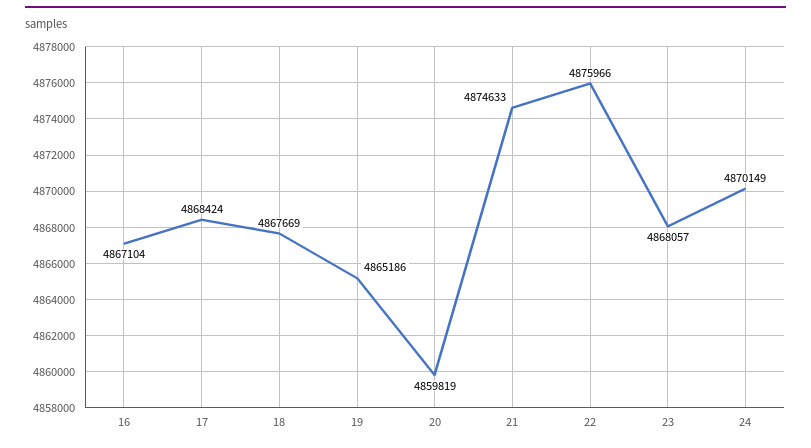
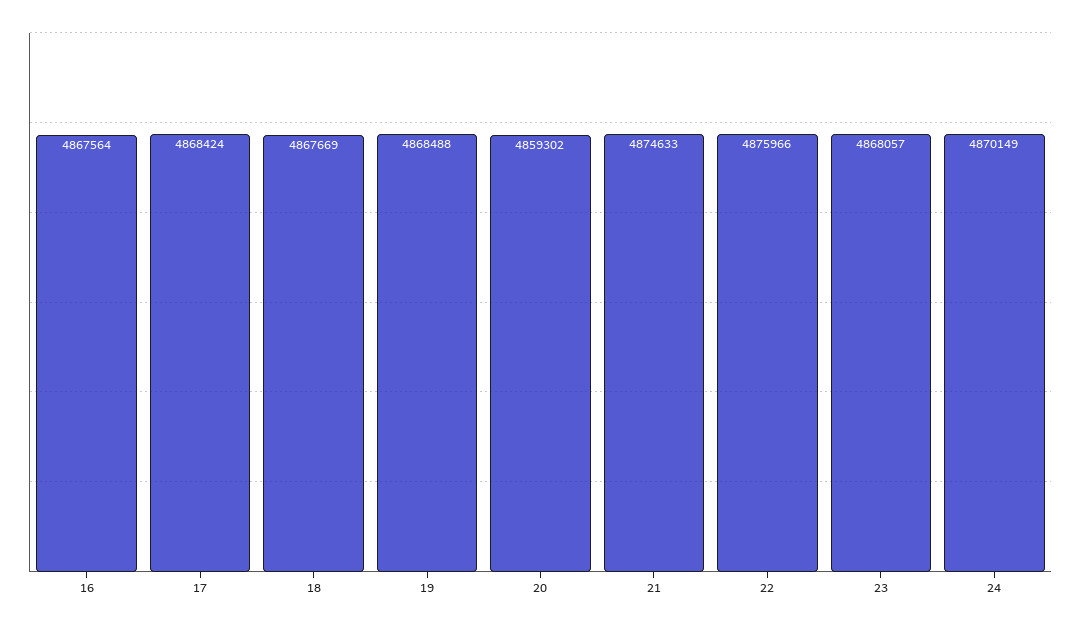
16: 4867104 -> 4867564
19: 4865186 -> 4868488
20: 4859819 -> 4859302

